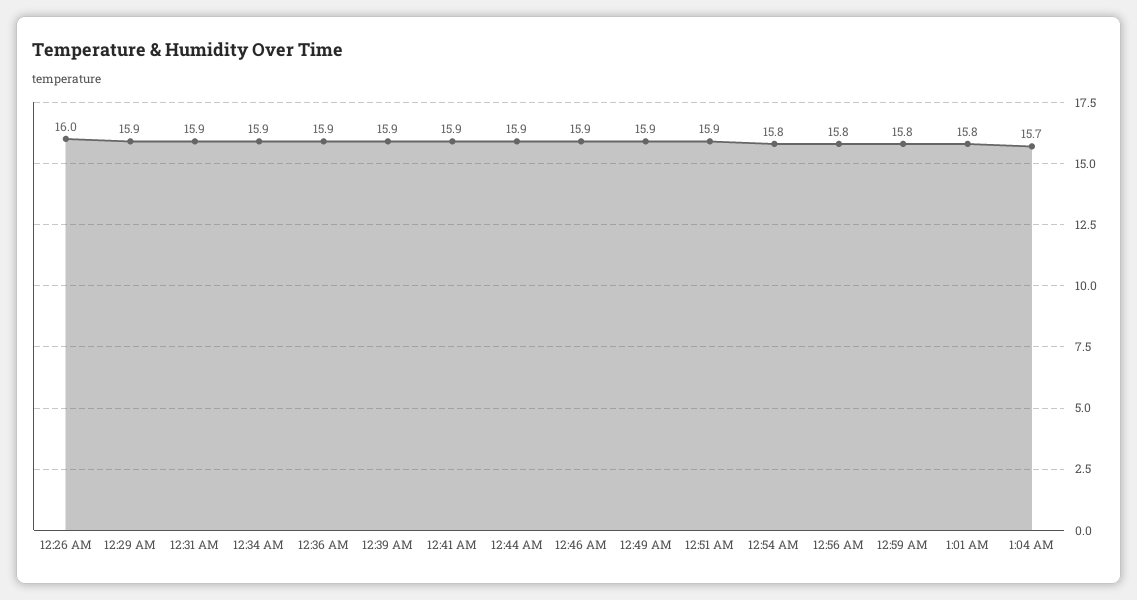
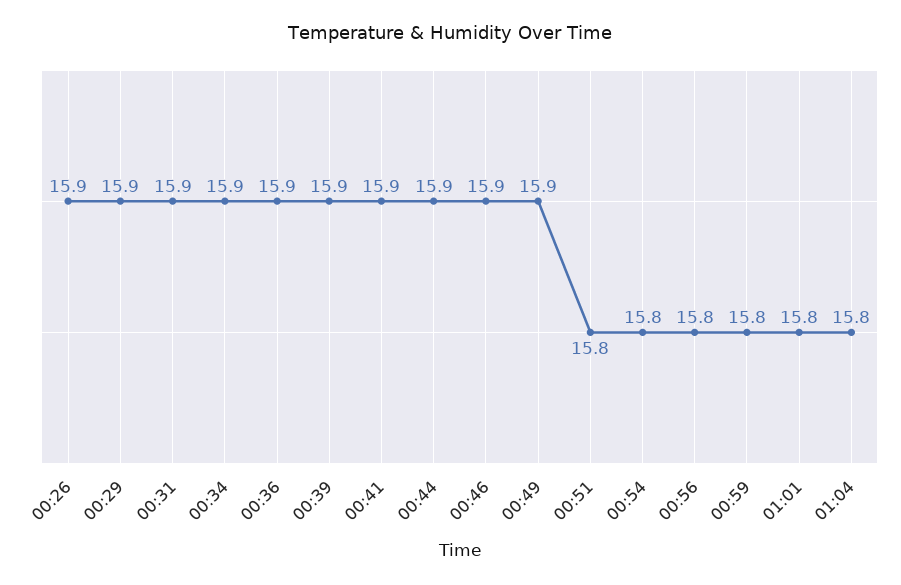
12:26 AM: 16 -> 15.9
12:51 AM: 15.9 -> 15.8
1:04 AM: 15.7 -> 15.8

